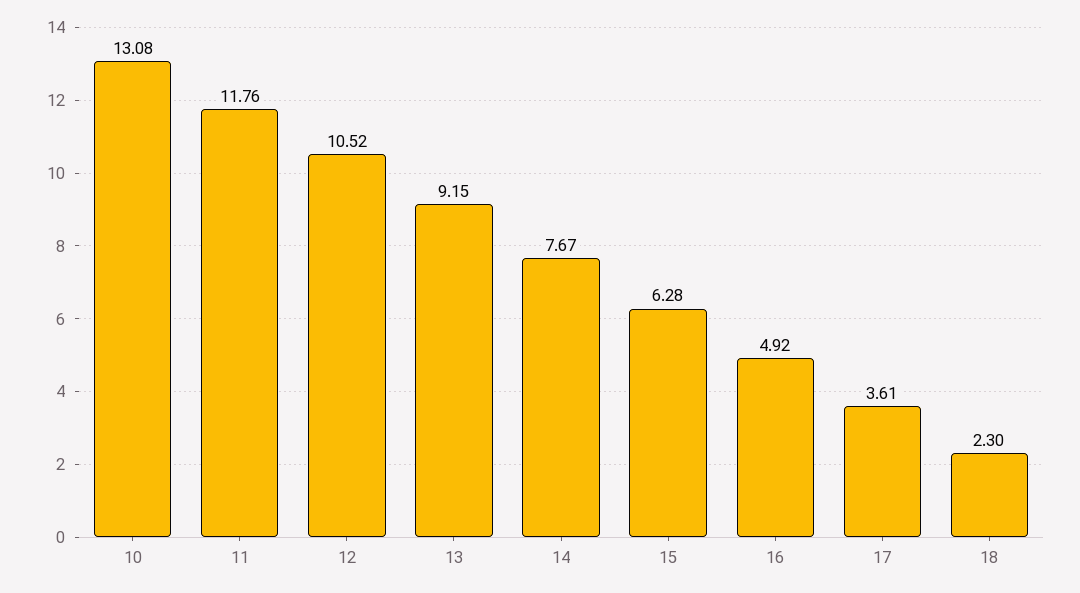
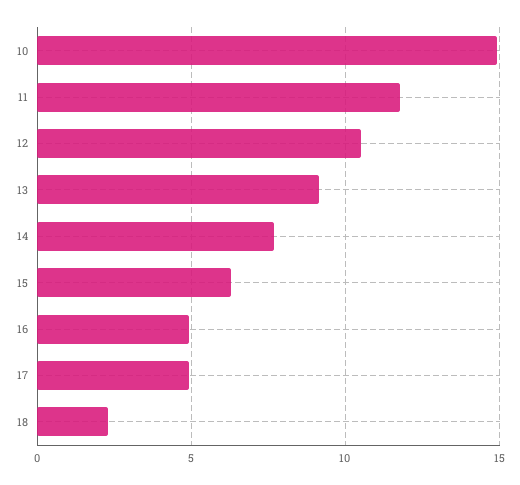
10: 13.08 -> 15
17: 3.61 -> 5

